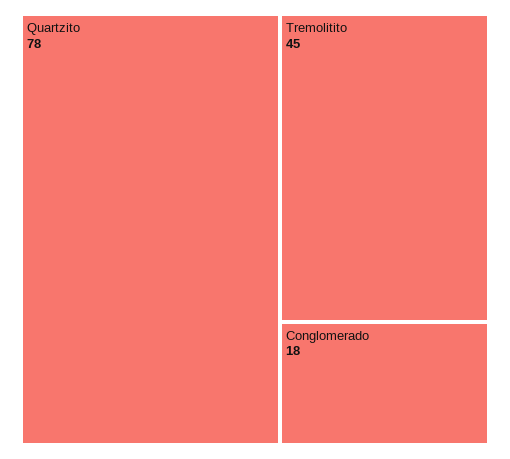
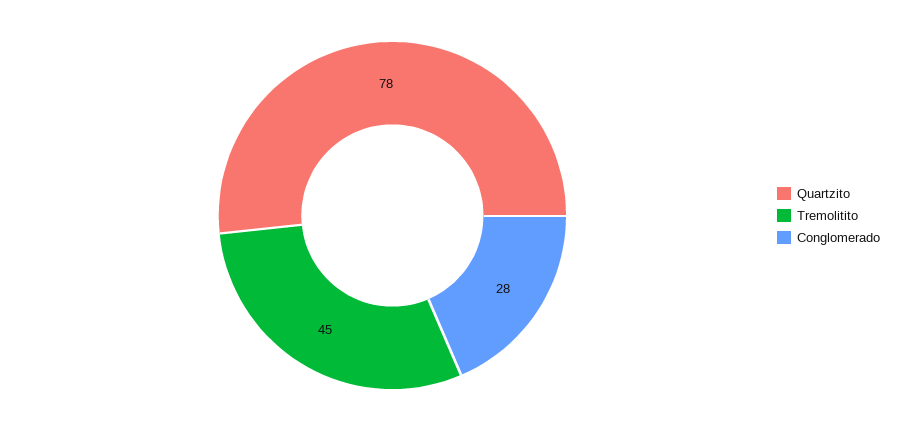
Conglomerado: 18 -> 28

